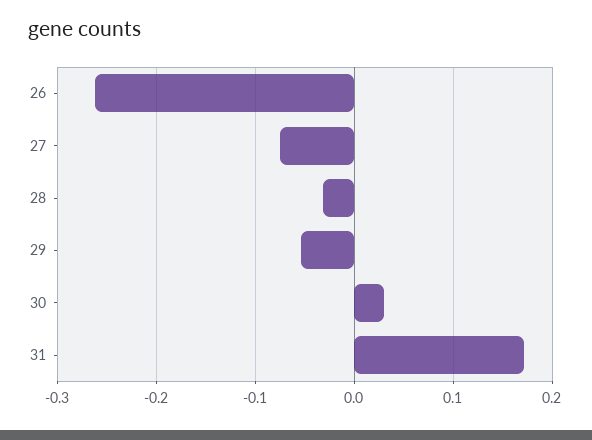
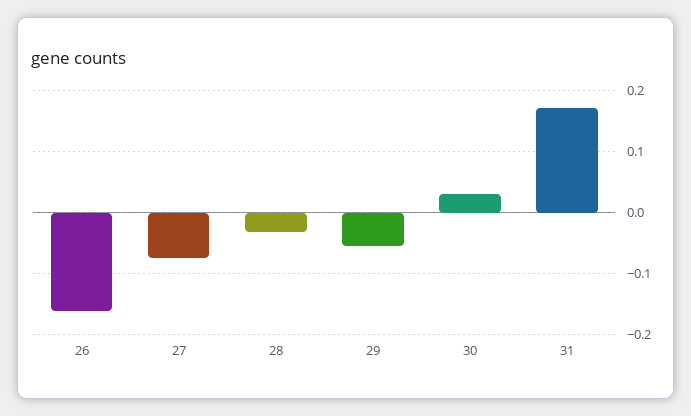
26: -0.26 -> -0.16

